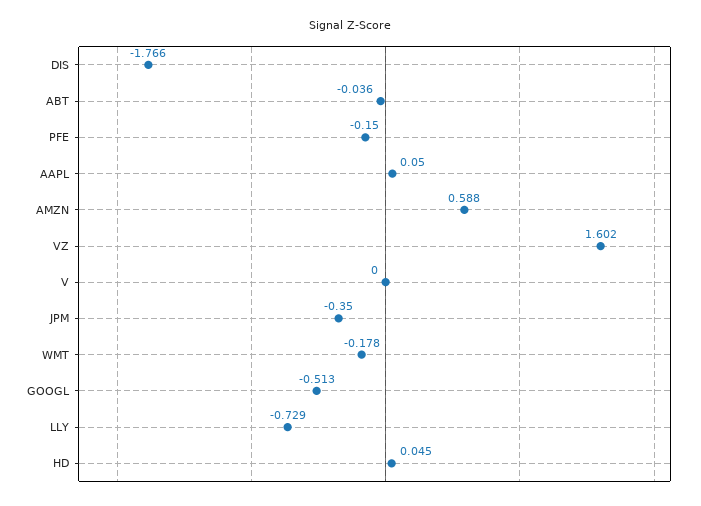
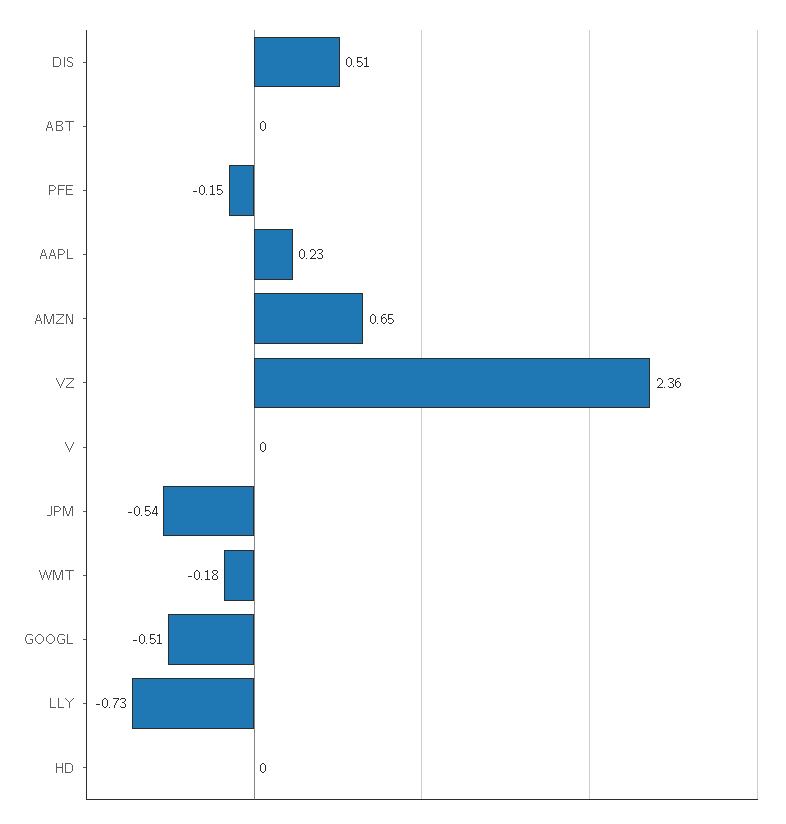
DIS: -1.766 -> 0.51
ABT: -0.036 -> 0
AAPL: 0.05 -> 0.23
AMZN: 0.588 -> 0.65
VZ: 1.602 -> 2.36
JPM: -0.35 -> -0.54
HD: 0.045 -> 0

